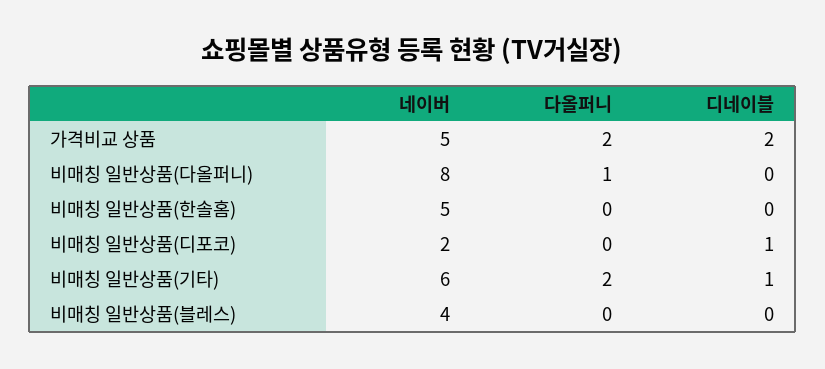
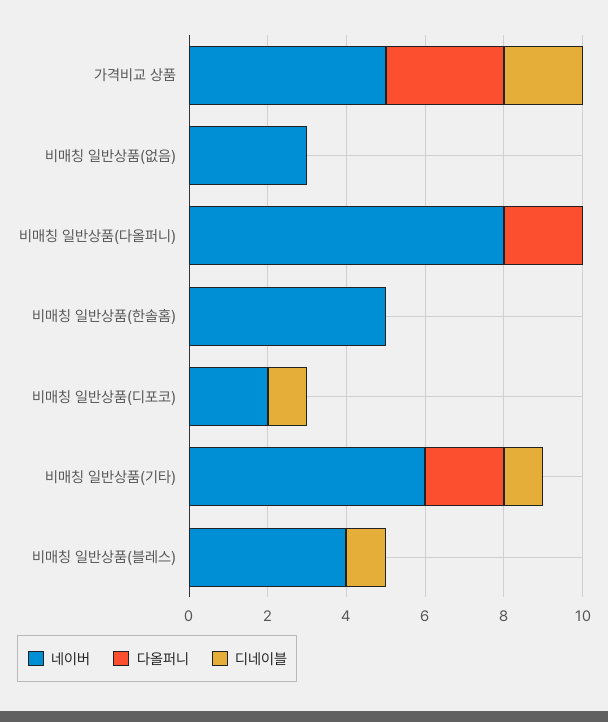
다올퍼니, 가격비교 상품: 2 -> 3
다올퍼니, 비매칭 일반상품(다올퍼니): 1 -> 2
디네이블, 비매칭 일반상품(블레스): 0 -> 1
네이버, 비매칭 일반상품(없음): none -> 3
다올퍼니, 비매칭 일반상품(없음): none -> 0
디네이블, 비매칭 일반상품(없음): none -> 0

